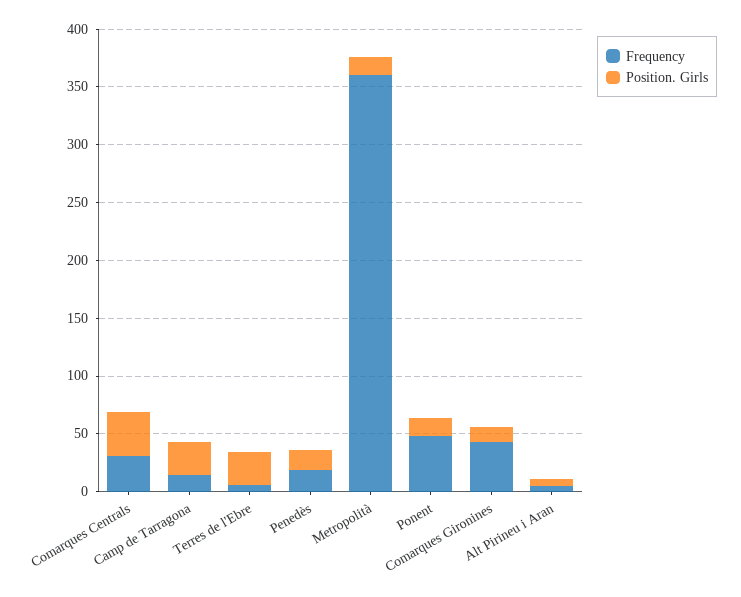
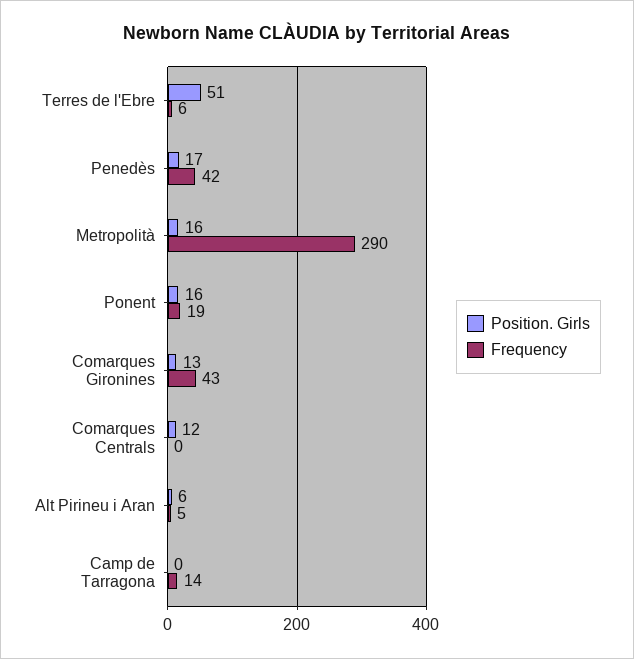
Frequency, Comarques Centrals: 30 -> 0
Position. Girls, Comarques Centrals: 40 -> 12
Position. Girls, Camp de Tarragona: 30 -> 0
Position. Girls, Terres de l'Ebre: 30 -> 51
Frequency, Penedès: 20 -> 42
Frequency, Metropolità: 360 -> 290
Frequency, Ponent: 50 -> 19

